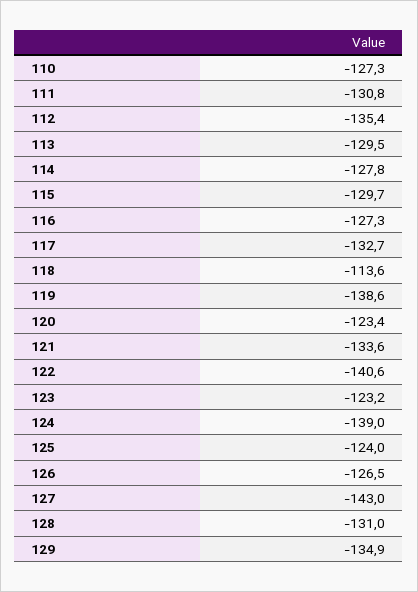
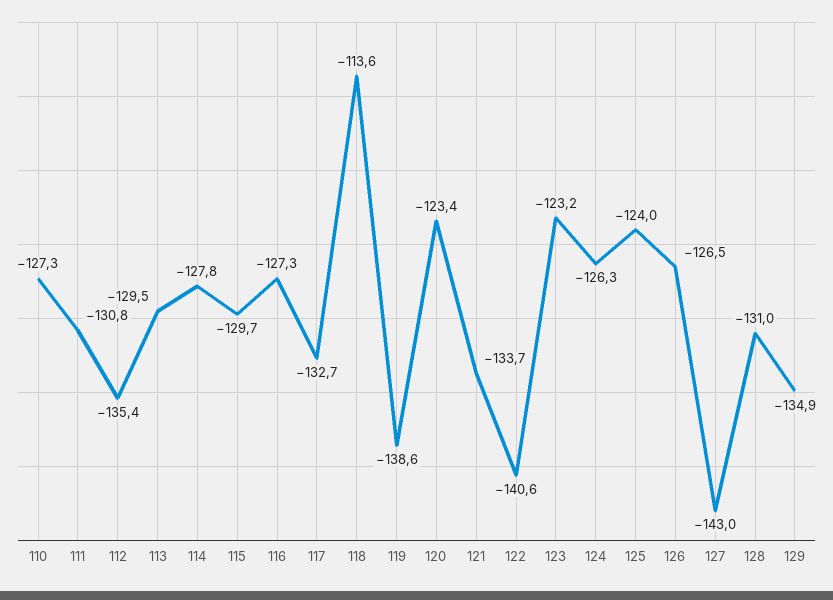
121: -133.6 -> -133.7
124: -139 -> -126.3

